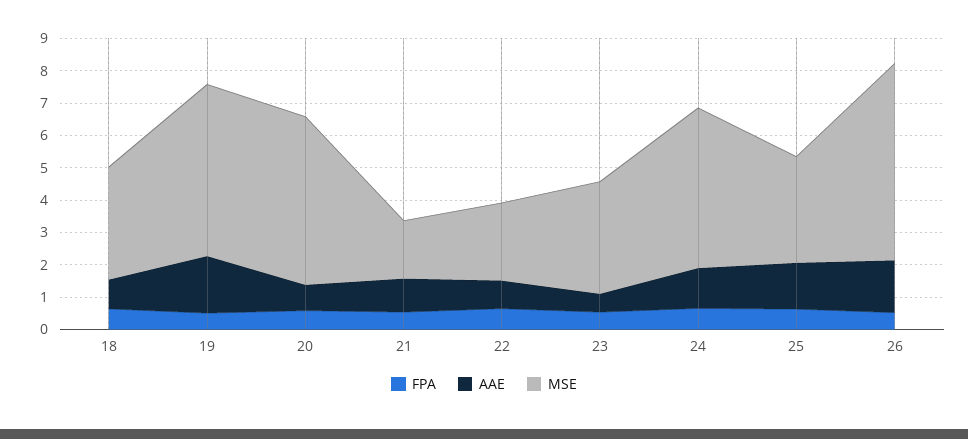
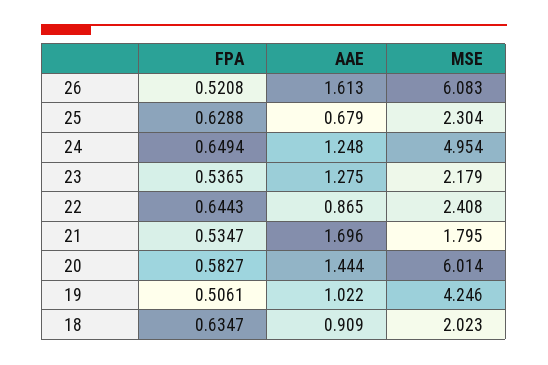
MSE, 18: 3.5 -> 2.023
AAE, 19: 1.75 -> 1.022
MSE, 19: 5.25 -> 4.246
AAE, 20: 0.75 -> 1.444
MSE, 20: 5.25 -> 6.014
AAE, 21: 1 -> 1.696
AAE, 23: 0.5 -> 1.275
MSE, 23: 3.5 -> 2.179
AAE, 25: 1.5 -> 0.679
MSE, 25: 3.25 -> 2.304

